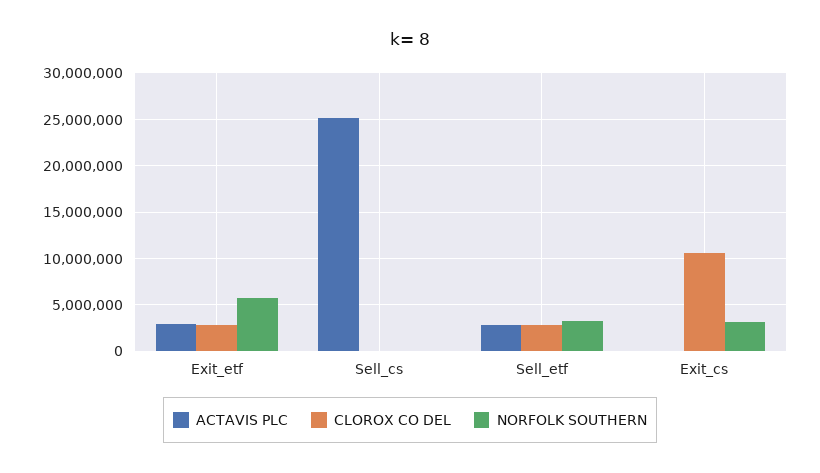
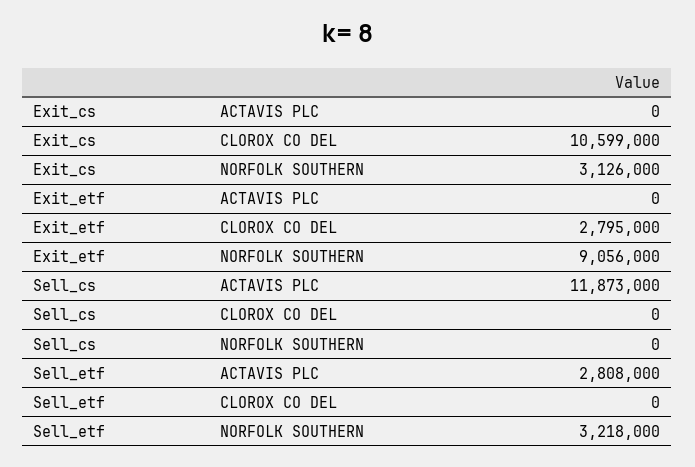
ACTAVIS PLC, Exit_etf: 3000000 -> 0
NORFOLK SOUTHERN, Exit_etf: 6000000 -> 9056000
ACTAVIS PLC, Sell_cs: 25000000 -> 11873000
CLOROX CO DEL, Sell_etf: 3000000 -> 0

